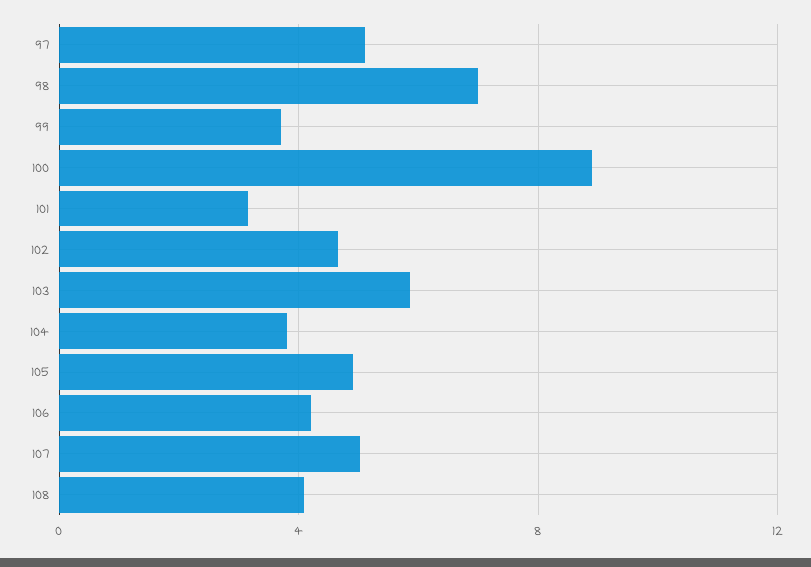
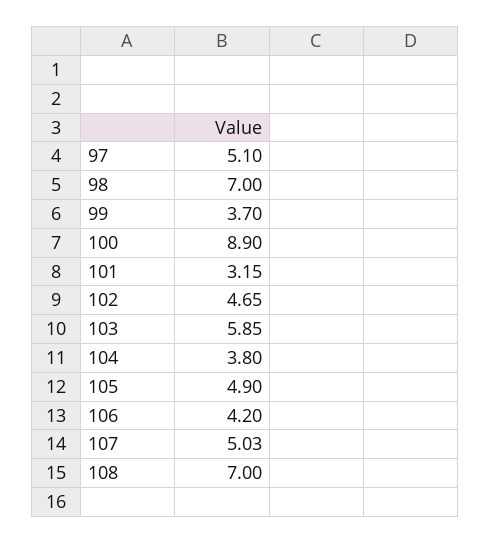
108: 4 -> 7

